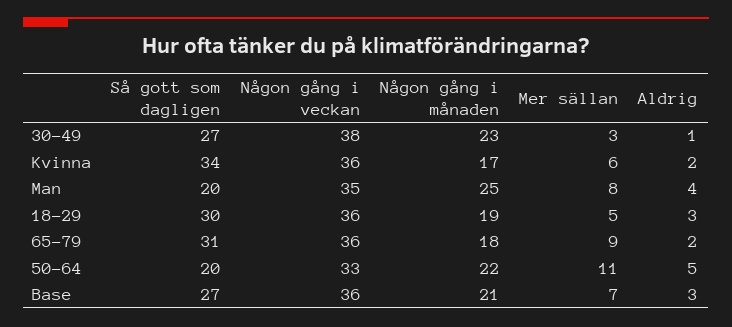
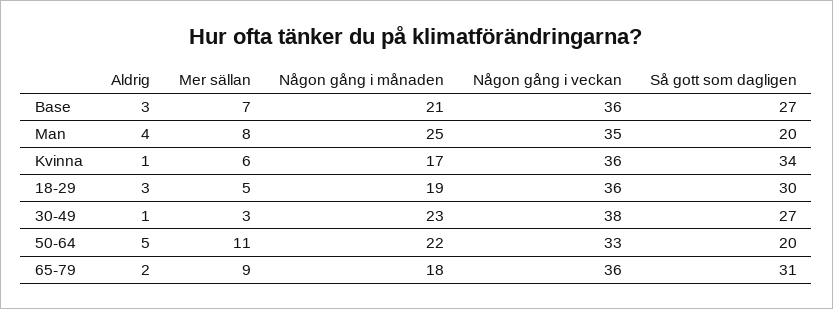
Aldrig, Kvinna: 2 -> 1

